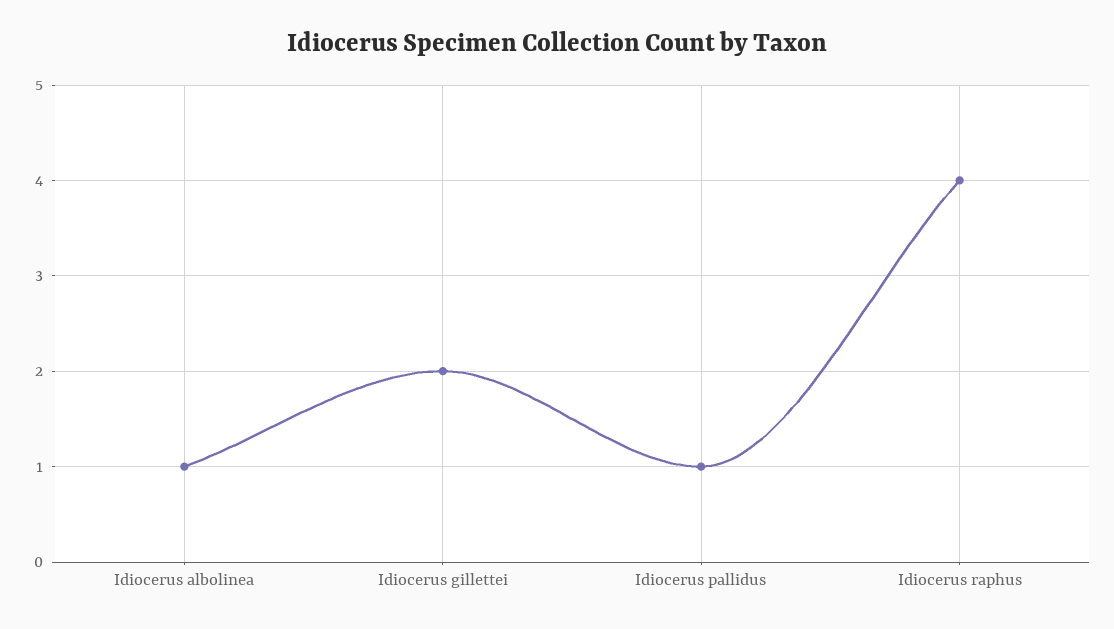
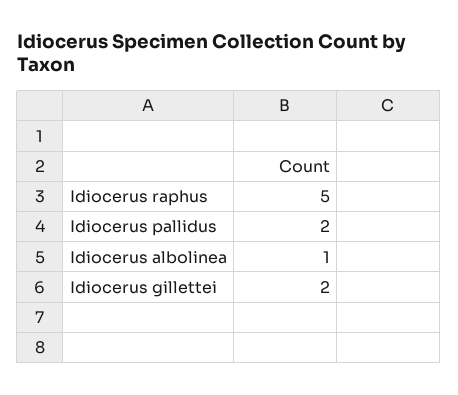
Idiocerus pallidus: 1 -> 2
Idiocerus raphus: 4 -> 5

